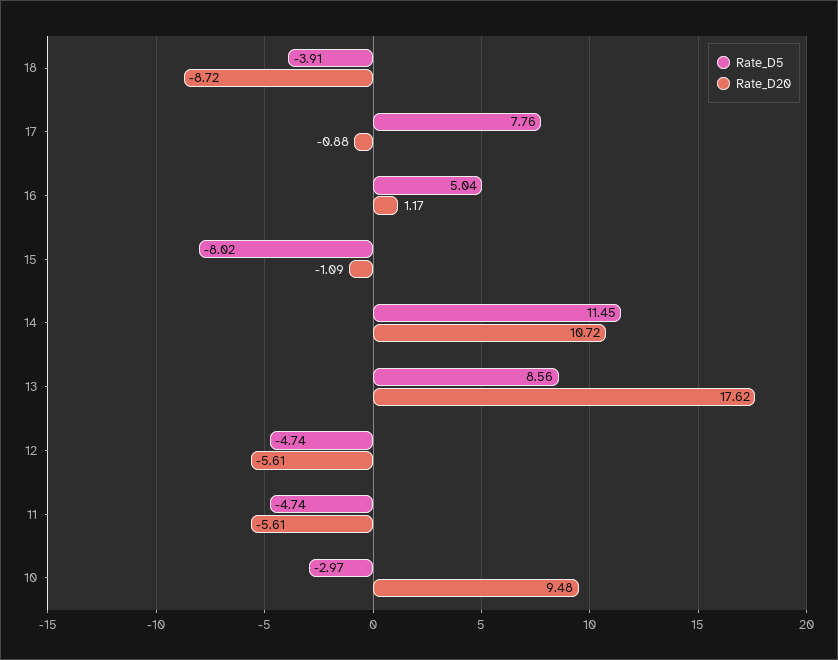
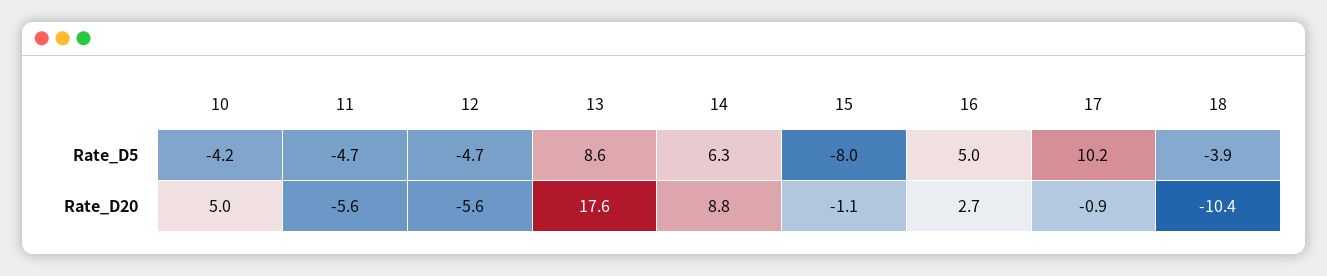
Rate_D20, 18: -8.72 -> -10.4
Rate_D5, 17: 7.76 -> 10.2
Rate_D20, 16: 1.17 -> 2.7
Rate_D5, 14: 11.45 -> 6.3
Rate_D20, 14: 10.72 -> 8.8
Rate_D5, 10: -2.97 -> -4.2
Rate_D20, 10: 9.48 -> 5

